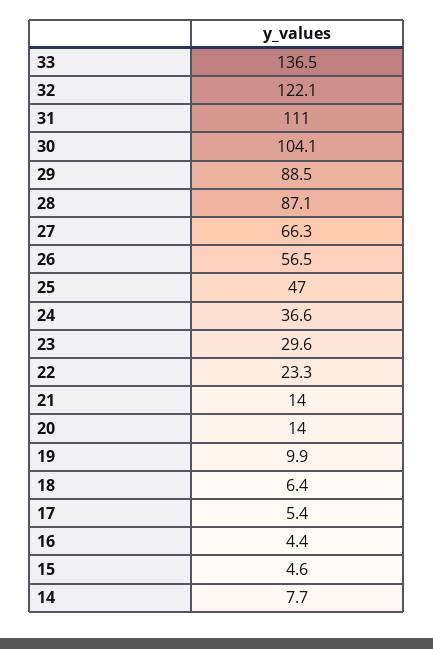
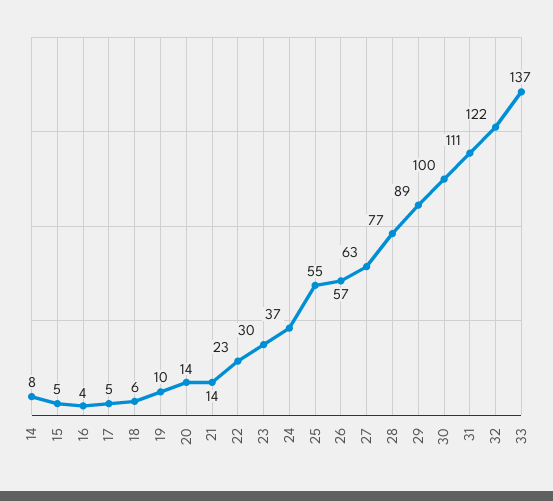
30: 104.1 -> 100
28: 87.1 -> 77
27: 66.3 -> 63
25: 47 -> 55

